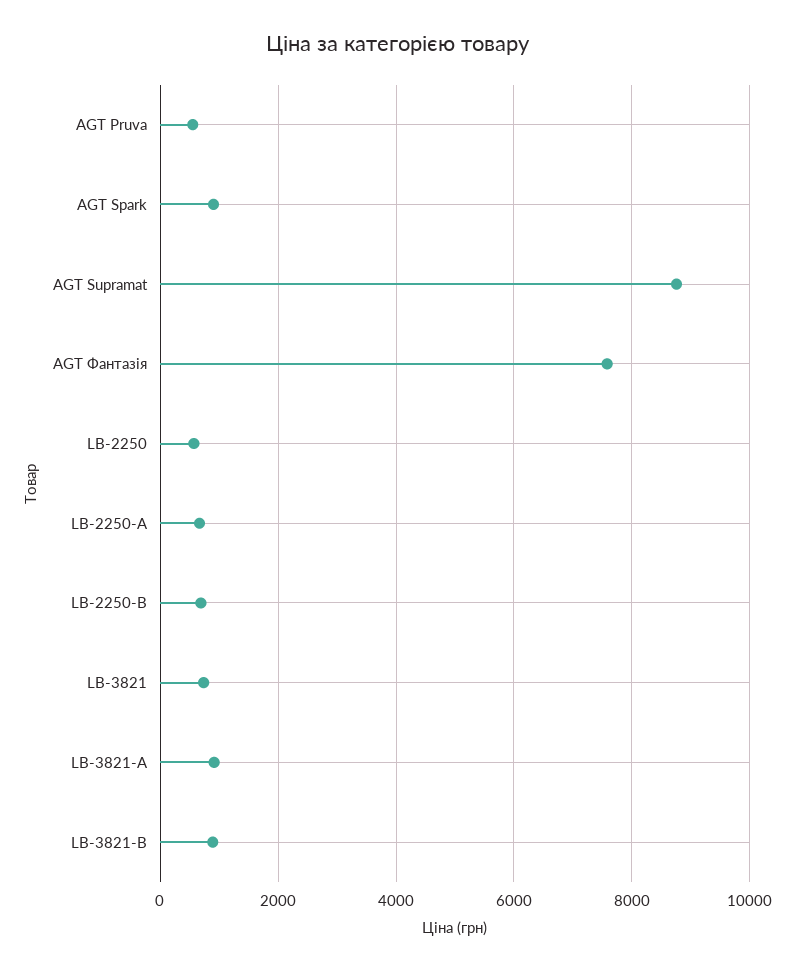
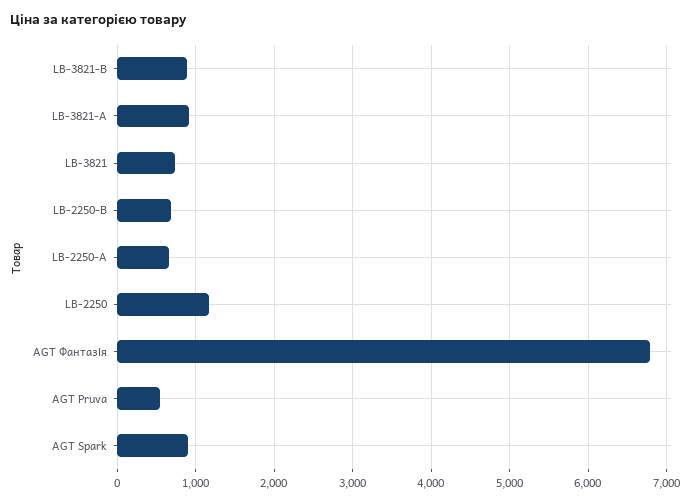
AGT Supramat: 8800 -> none
AGT Фантазія: 7600 -> 6800
LB-2250: 600 -> 1200

